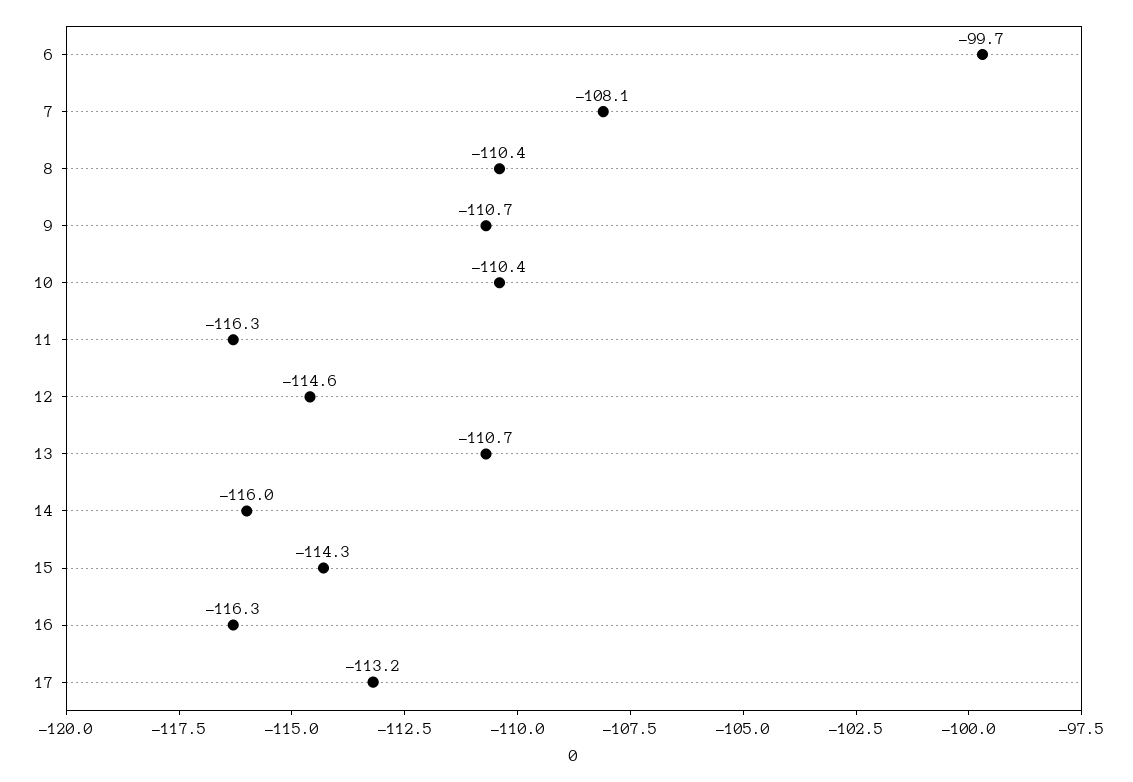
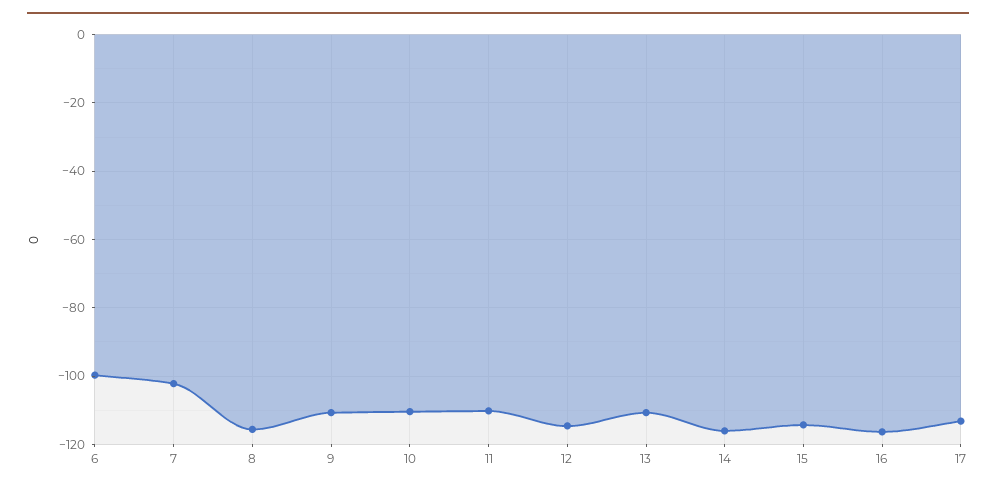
7: -108.1 -> -102
8: -110.4 -> -116
11: -116.3 -> -110

